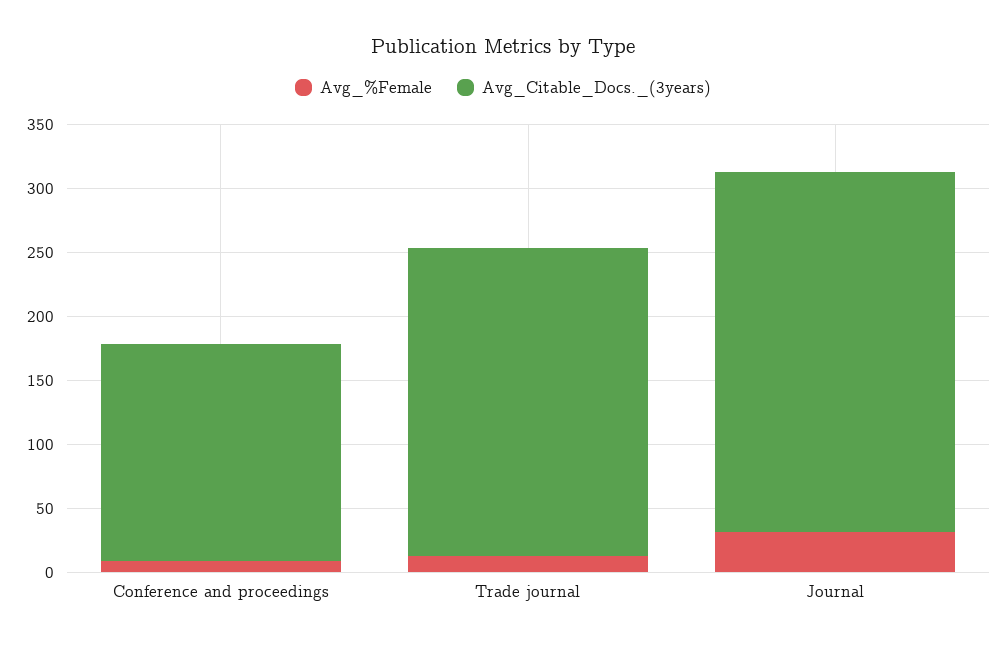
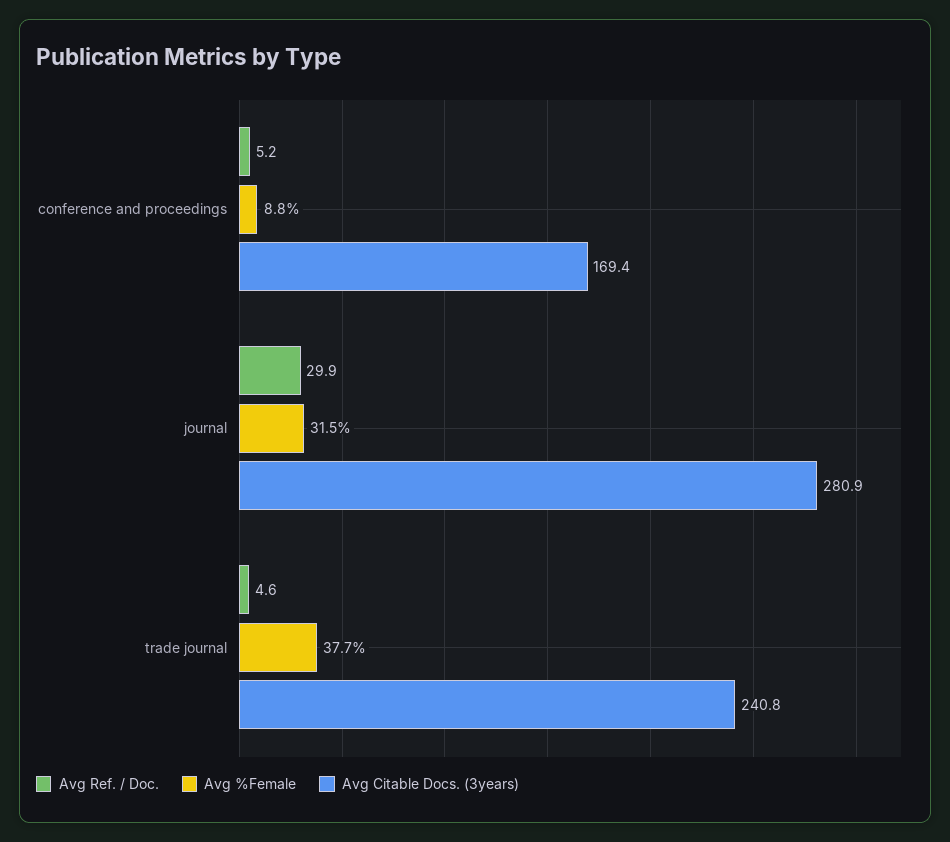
Avg_%Female, Trade journal: 10 -> 37.7
Avg Ref. / Doc., Conference and proceedings: none -> 5.2
Avg Ref. / Doc., Journal: none -> 29.9
Avg Ref. / Doc., Trade journal: none -> 4.6

